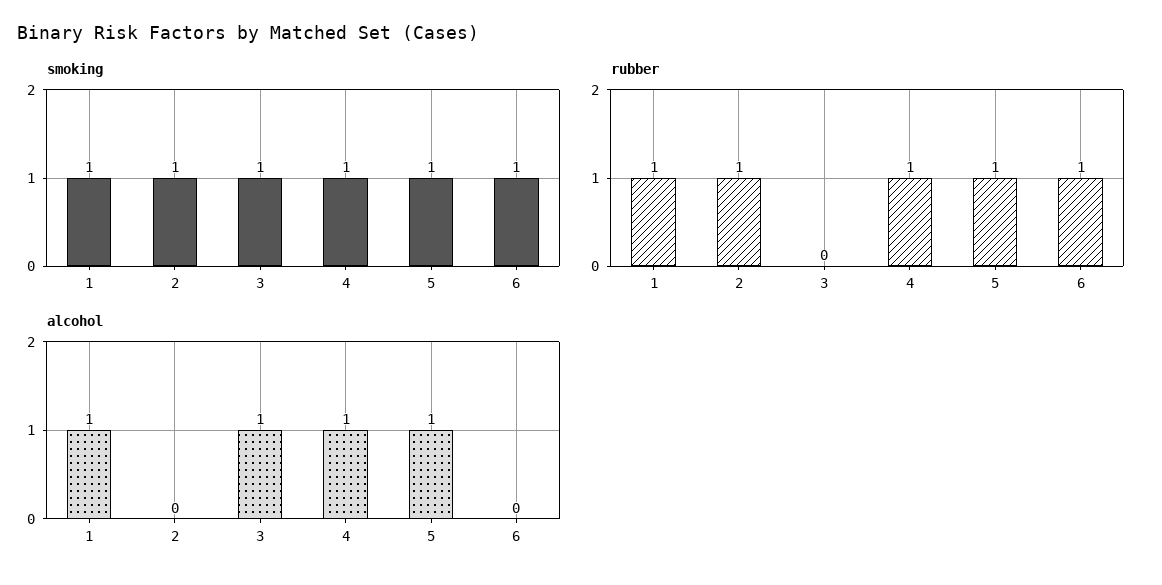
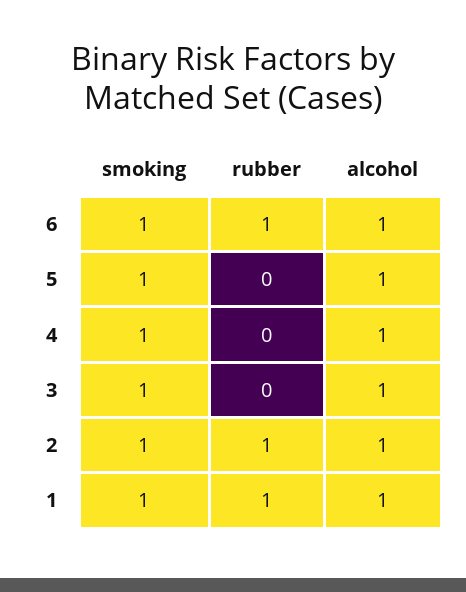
rubber, 4: 1 -> 0
rubber, 5: 1 -> 0
alcohol, 2: 0 -> 1
alcohol, 6: 0 -> 1

